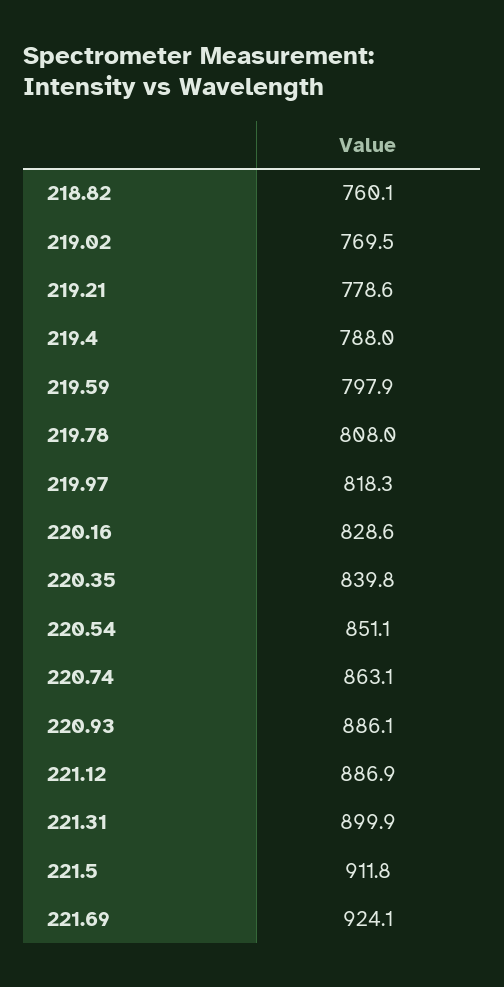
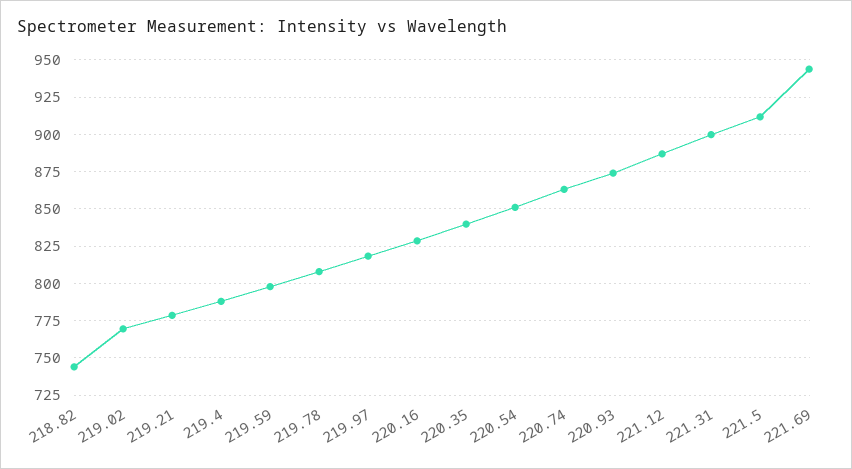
218.82: 760.1 -> 745
220.93: 886.1 -> 875
221.69: 924.1 -> 945

